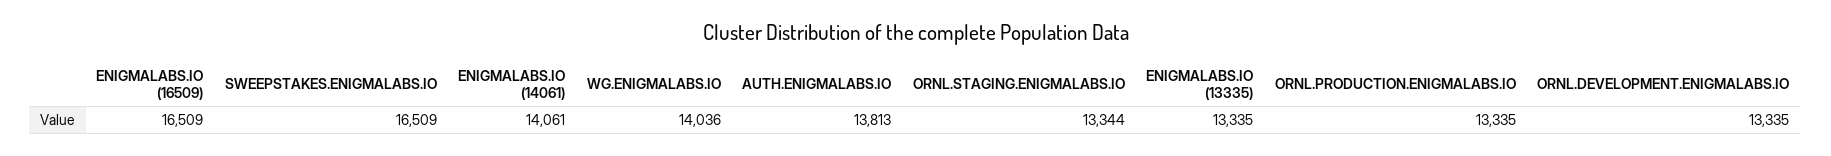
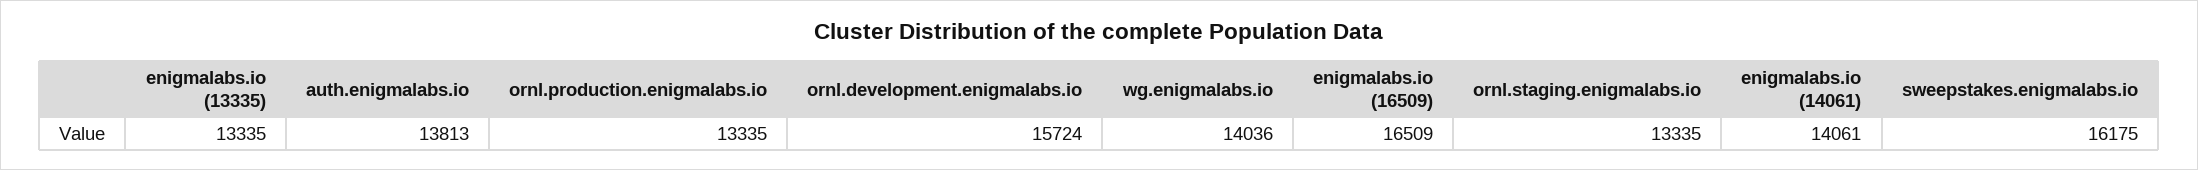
SWEEPSTAKES.ENIGMALABS.IO: 16509 -> 16175
ORNL.STAGING.ENIGMALABS.IO: 13344 -> 13335
ORNL.DEVELOPMENT.ENIGMALABS.IO: 13335 -> 15724

